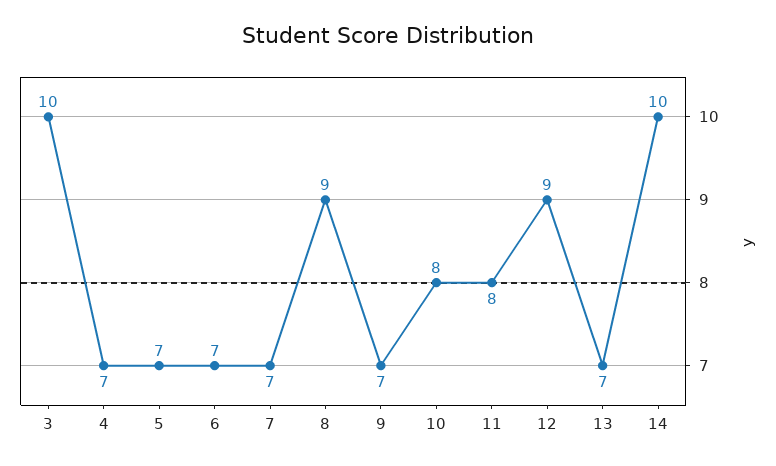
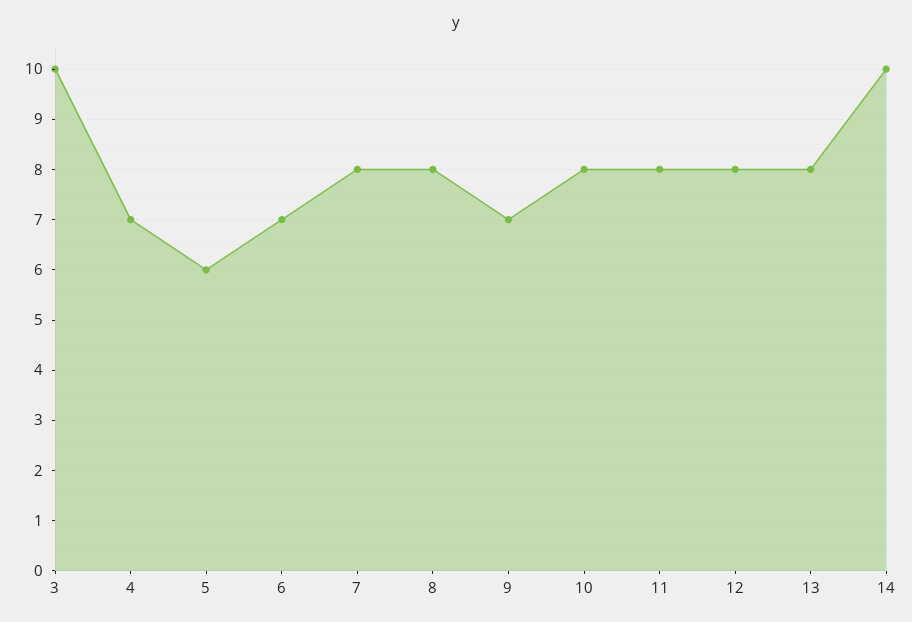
5: 7 -> 6
7: 7 -> 8
8: 9 -> 8
12: 9 -> 8
13: 7 -> 8

